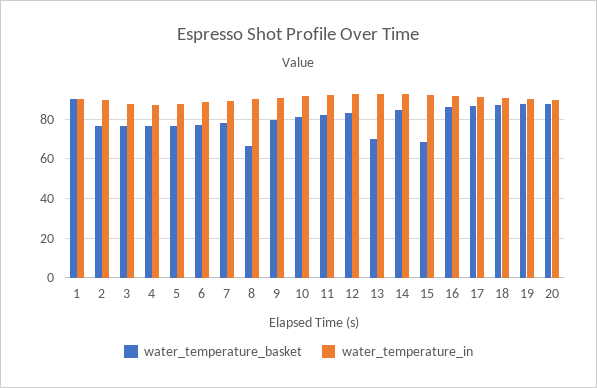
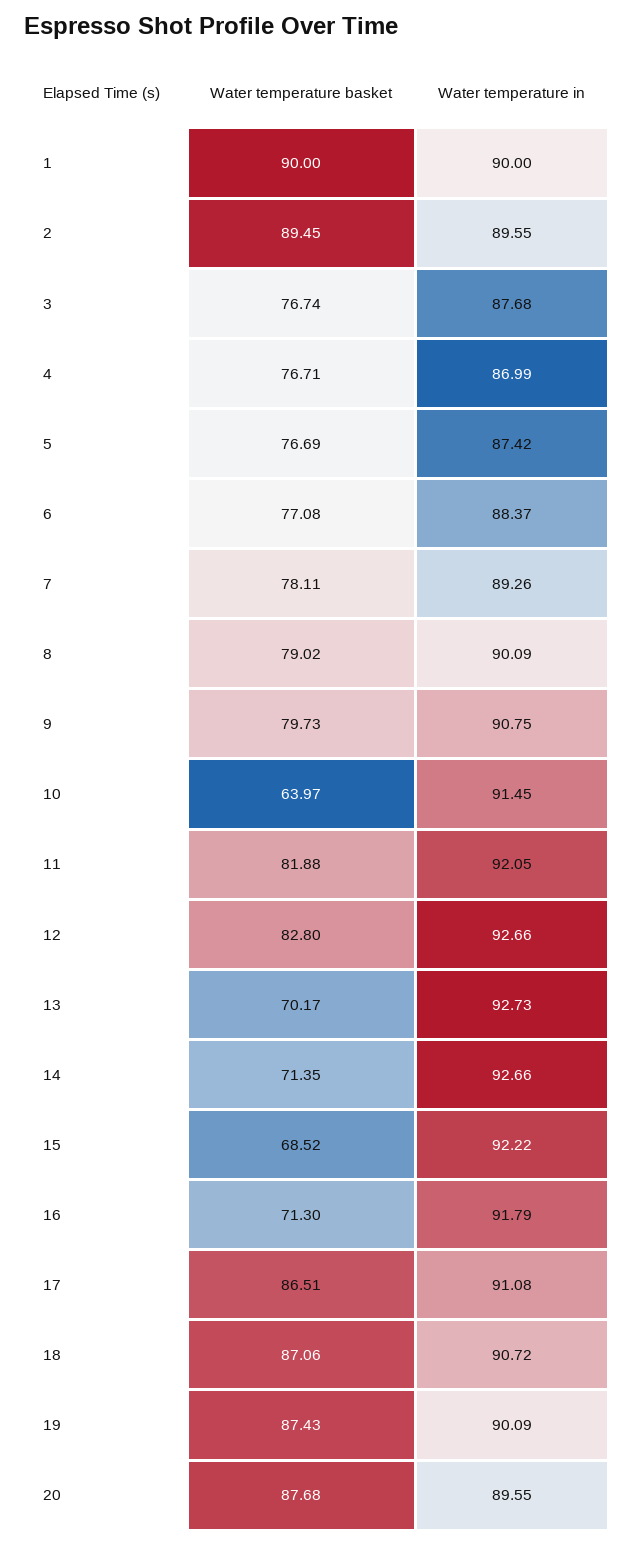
water_temperature_basket, 2: 75 -> 89.45
water_temperature_basket, 8: 65 -> 79.02
water_temperature_basket, 10: 80 -> 63.97
water_temperature_basket, 14: 85 -> 71.35
water_temperature_basket, 16: 85 -> 71.3

